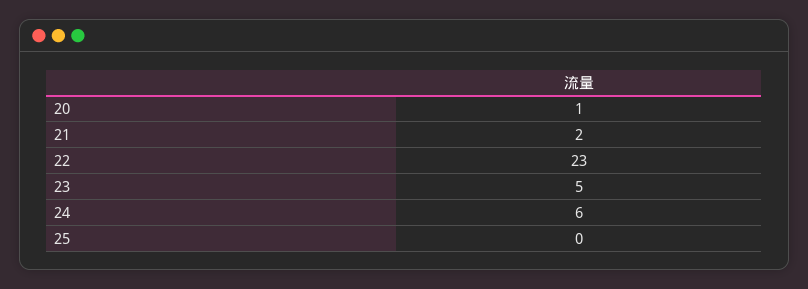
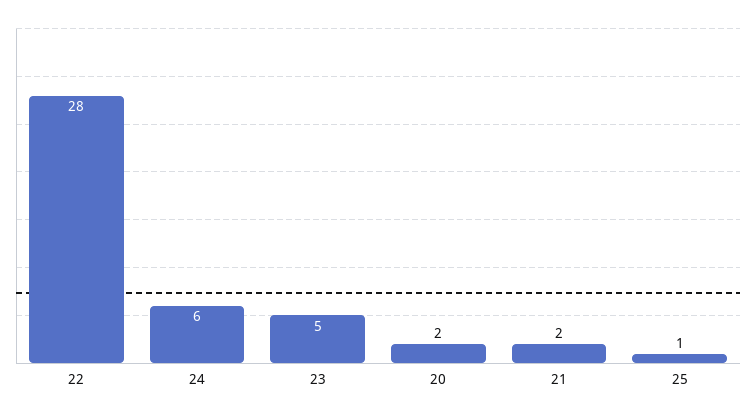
20: 1 -> 2
22: 23 -> 28
25: 0 -> 1

